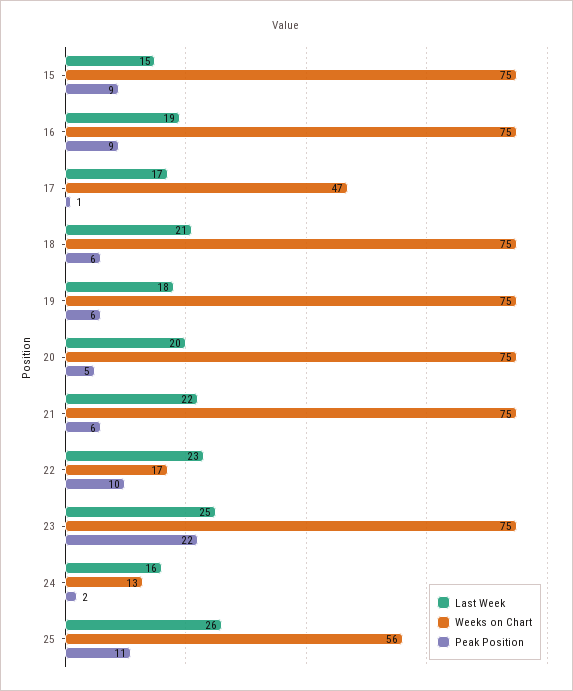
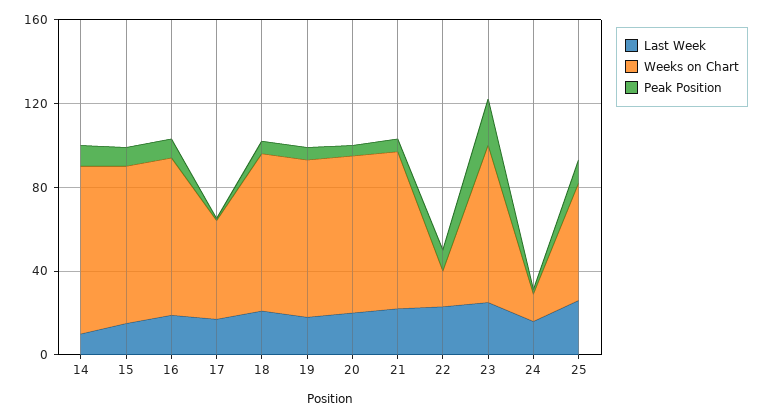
Last Week, 14: none -> 10
Weeks on Chart, 14: none -> 80
Peak Position, 14: none -> 10

